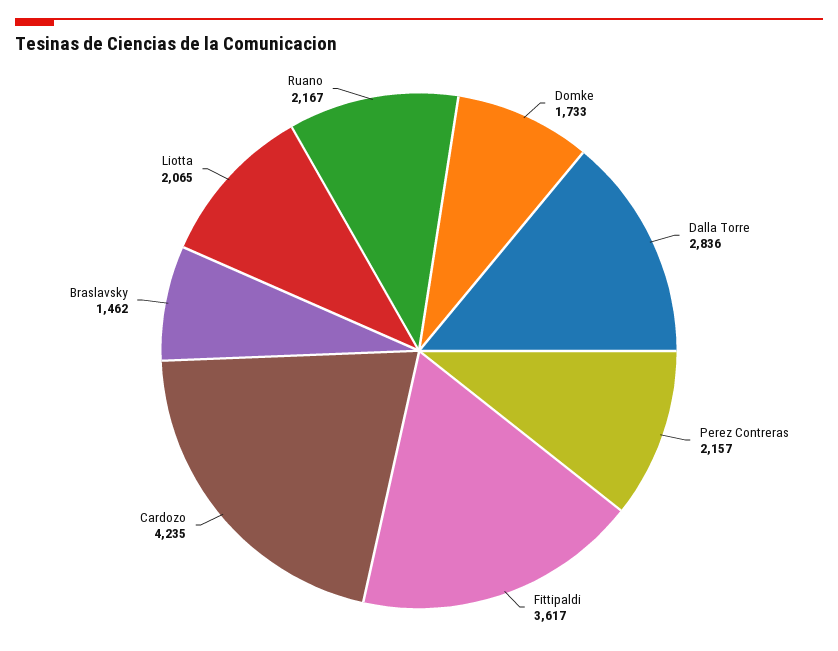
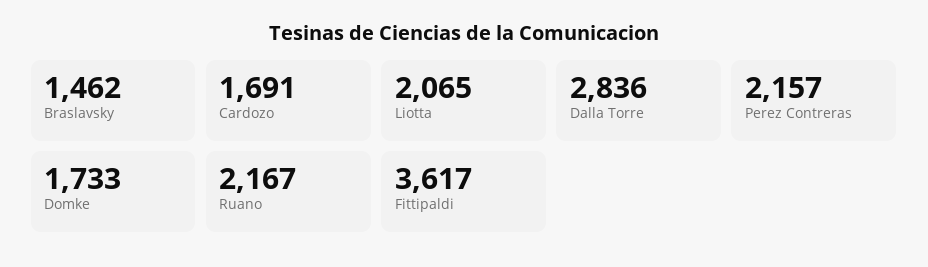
Cardozo: 4235 -> 1691

